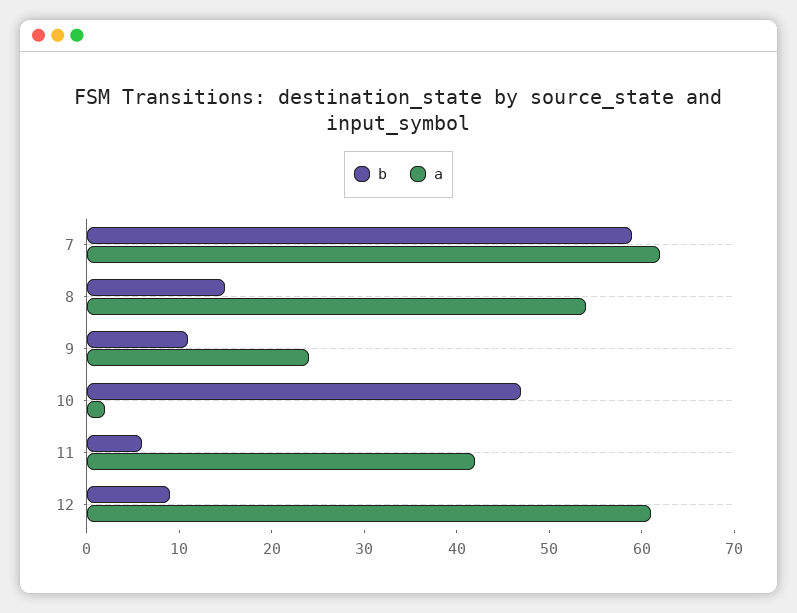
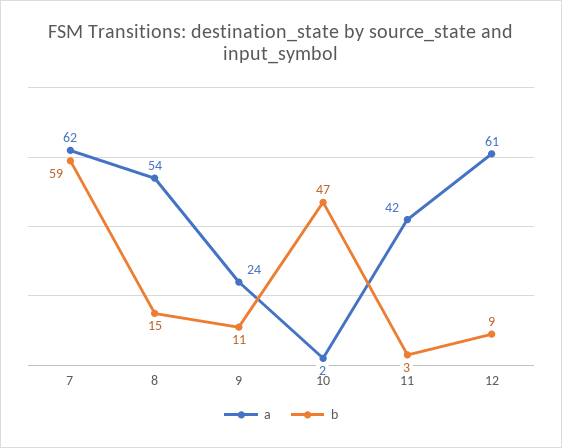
b, 11: 6 -> 3

